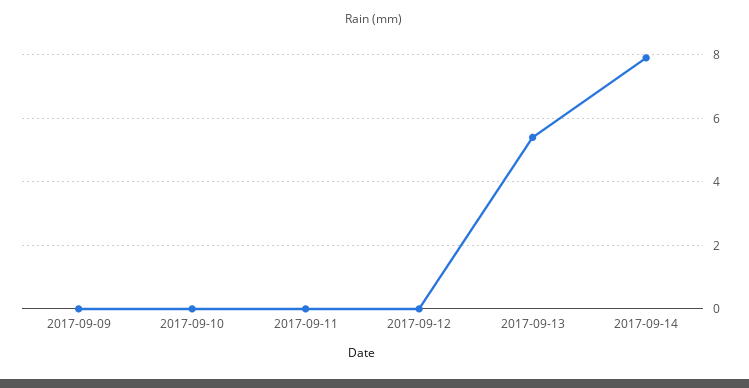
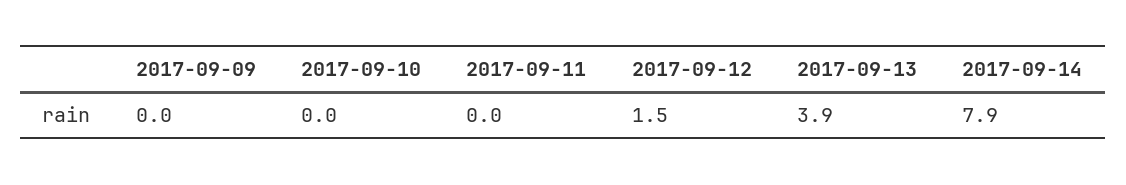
2017-09-12: 0 -> 1.5
2017-09-13: 5.5 -> 3.9

